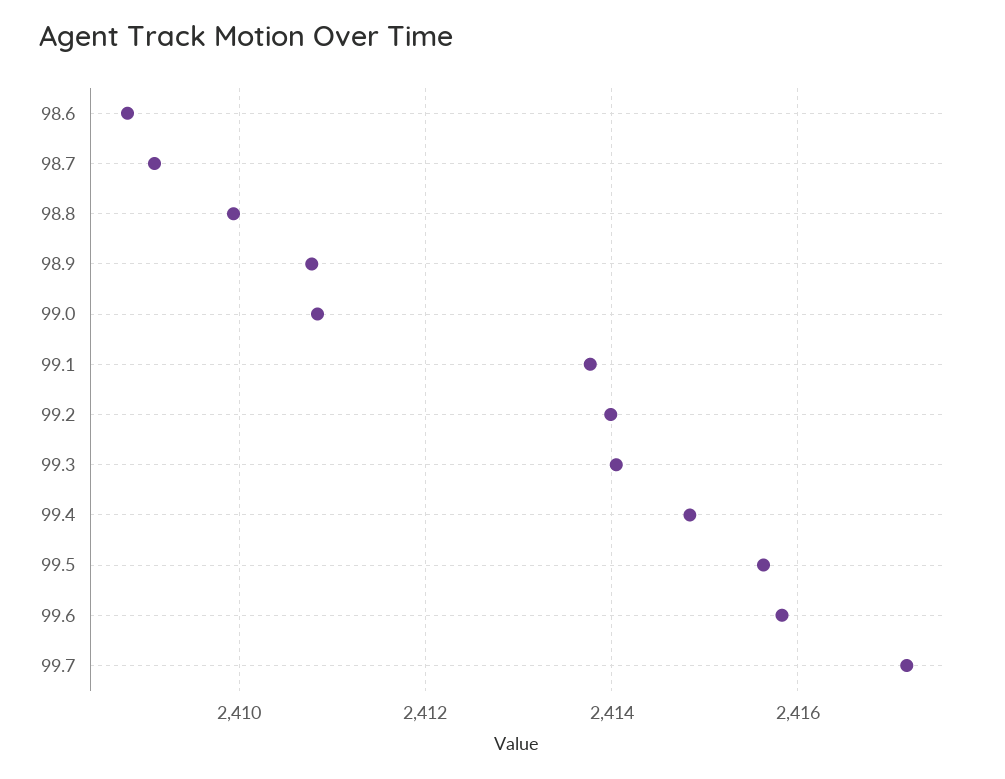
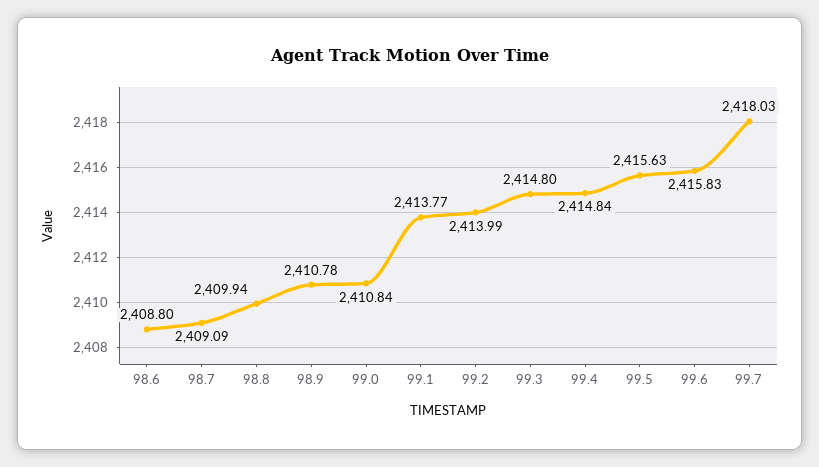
99.3: 2414 -> 2414.8
99.7: 2417.2 -> 2418.03

